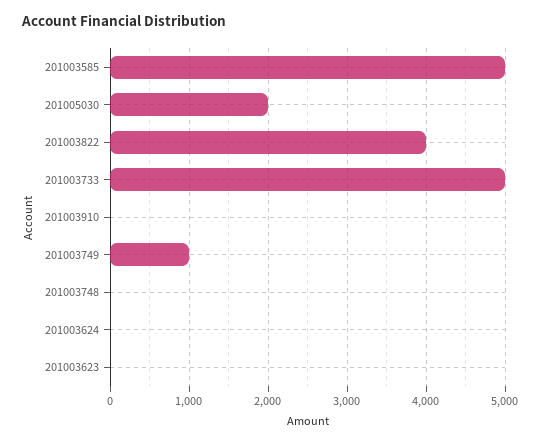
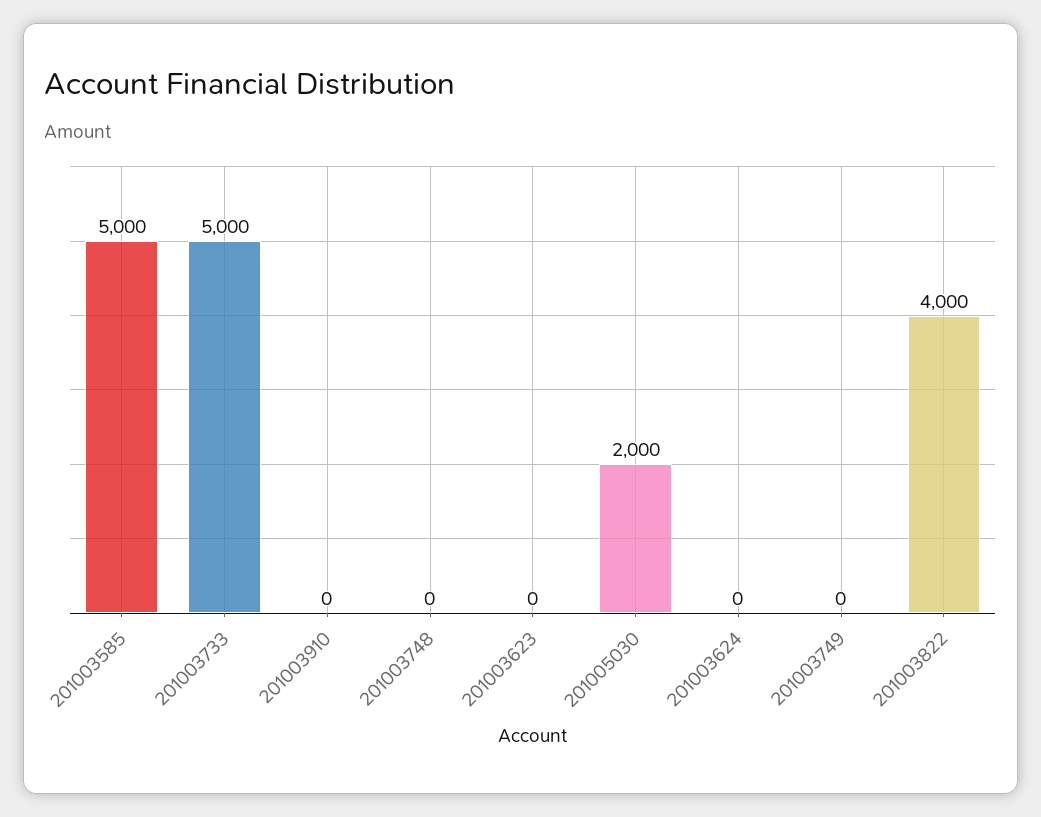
201003749: 1000 -> 0

